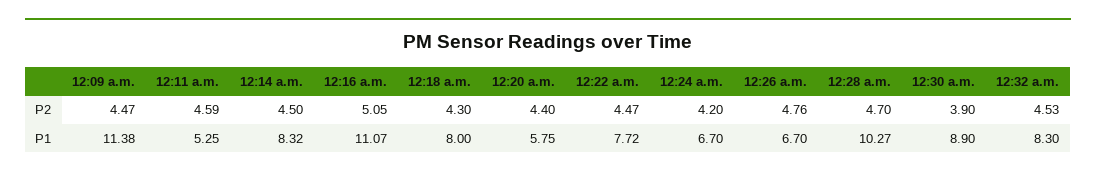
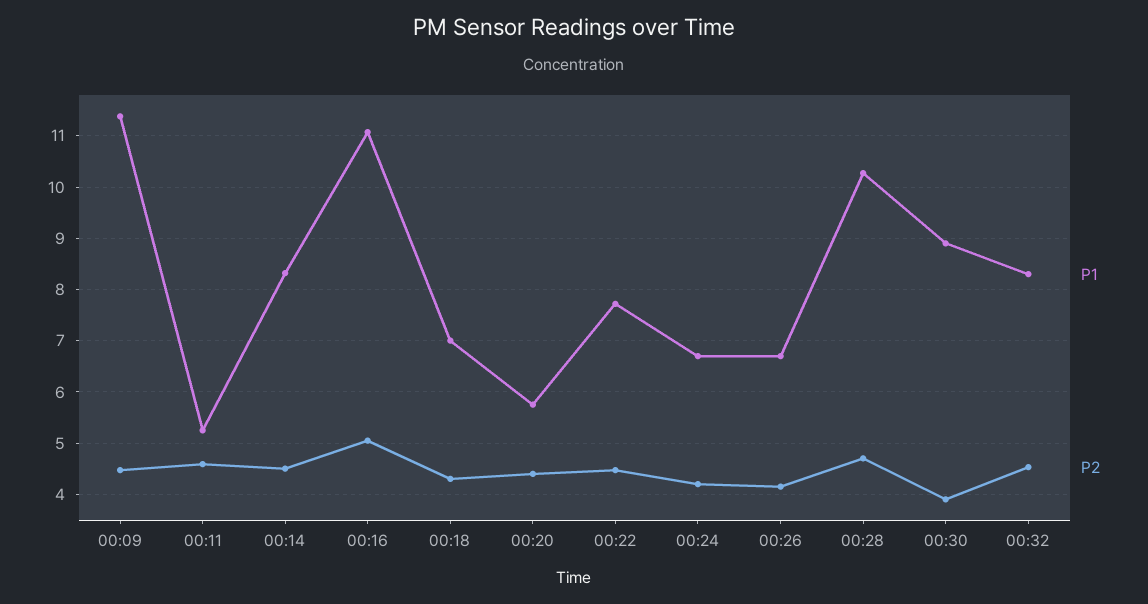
P2, 12:26 a.m.: 4.76 -> 4.2
P1, 12:18 a.m.: 8 -> 7

